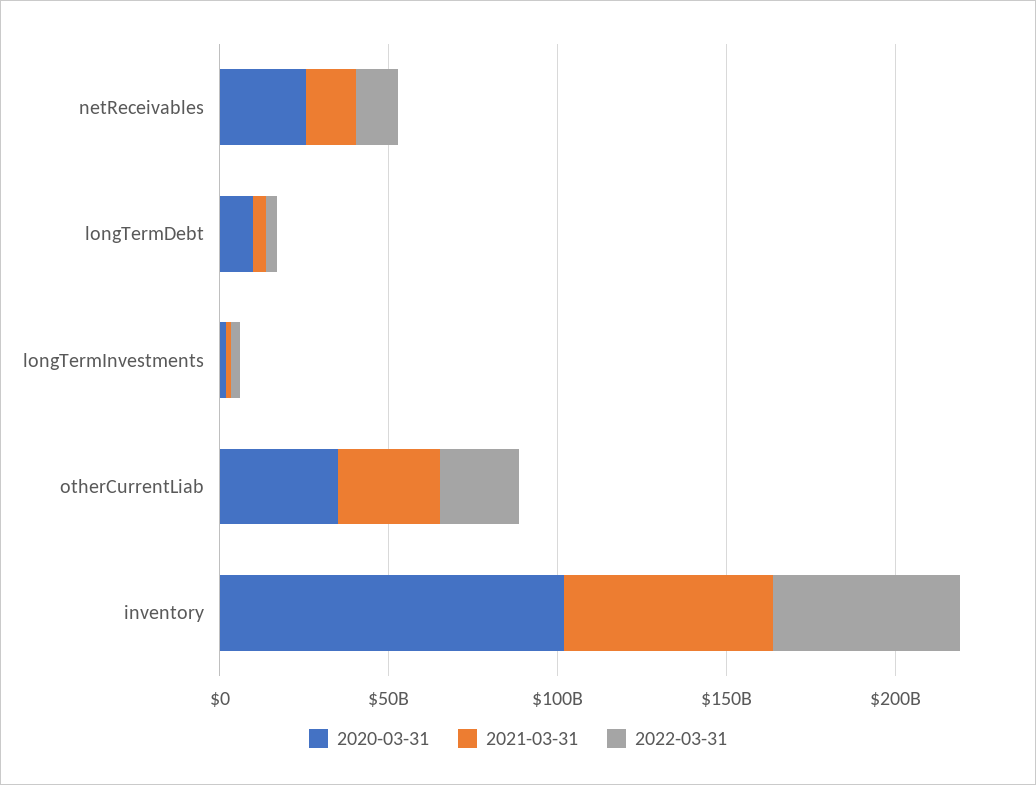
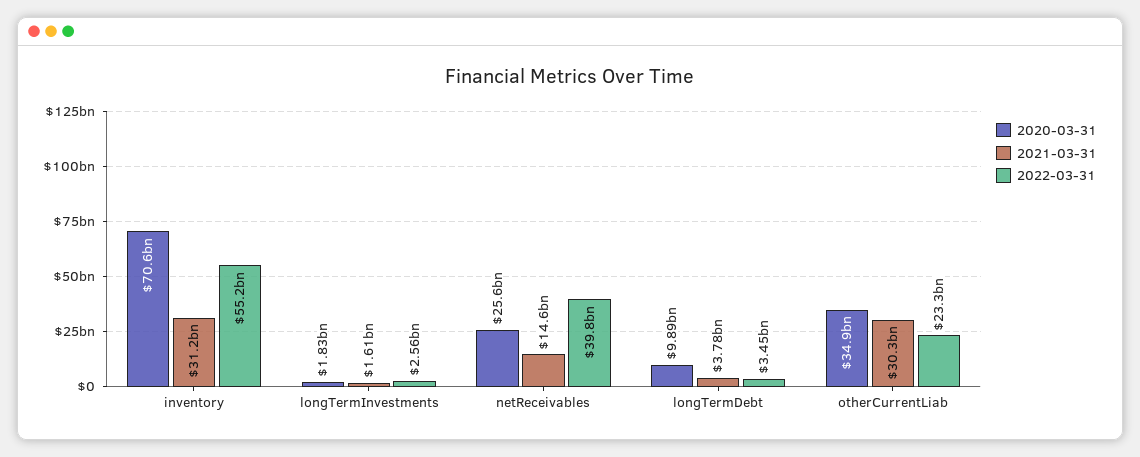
2022-03-31, netReceivables: 10000000000 -> 39800000000
2020-03-31, inventory: 100000000000 -> 70600000000
2021-03-31, inventory: 60000000000 -> 31200000000

